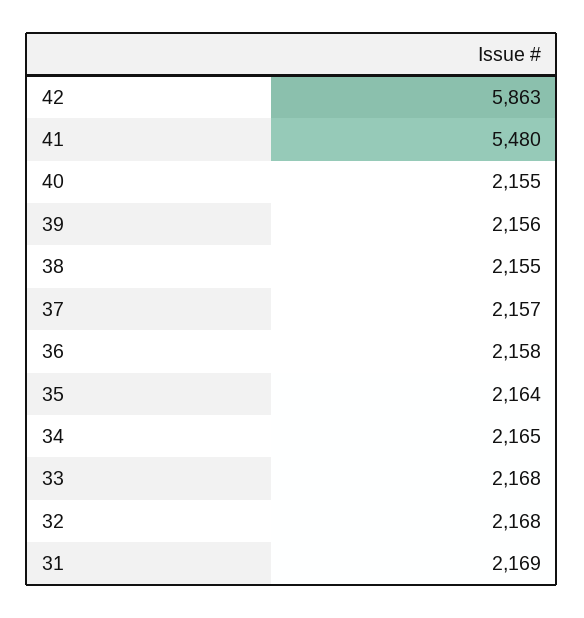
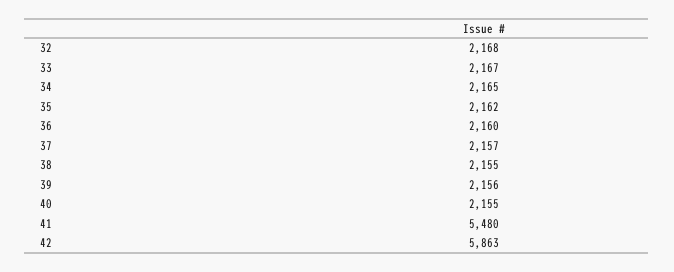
36: 2158 -> 2160
35: 2164 -> 2162
33: 2168 -> 2167
31: 2169 -> none

